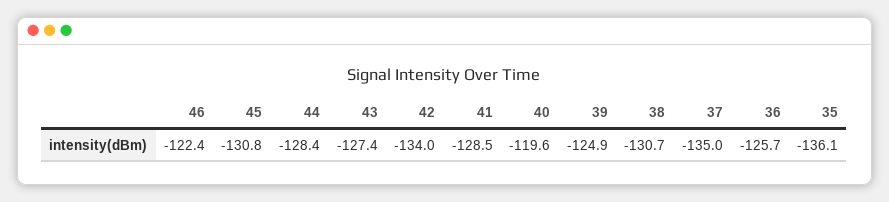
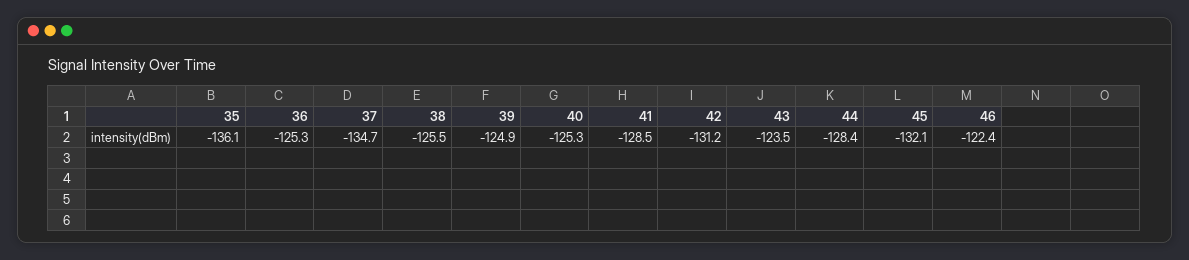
45: -130.8 -> -132.1
43: -127.4 -> -123.5
42: -134 -> -131.2
40: -119.6 -> -125.3
38: -130.7 -> -125.5
37: -135 -> -134.7
36: -125.7 -> -125.3

